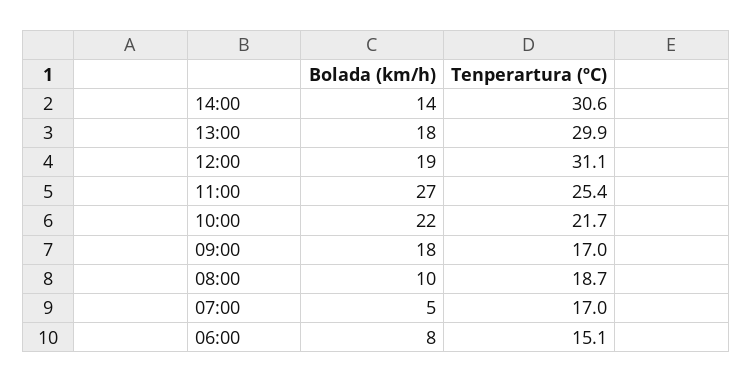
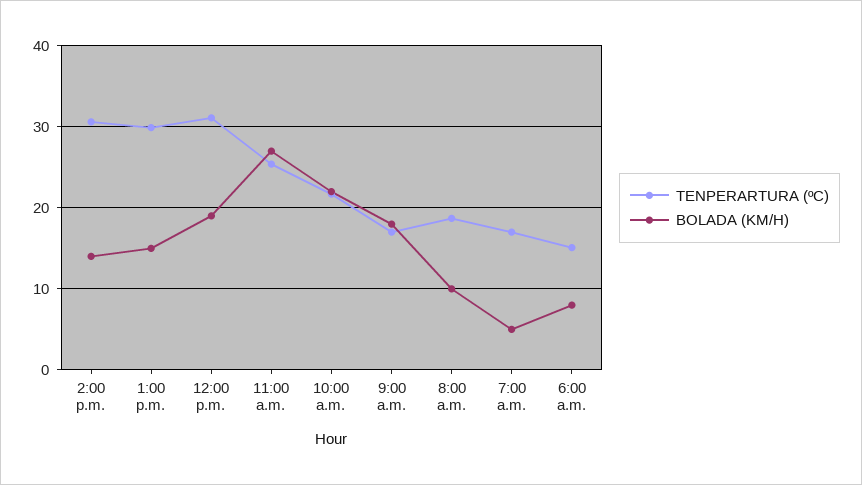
Bolada (km/h), 13:00: 18 -> 15

